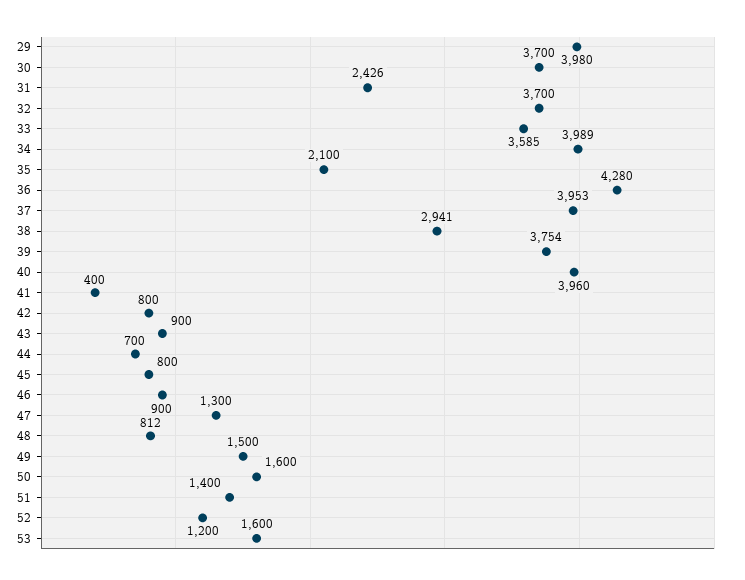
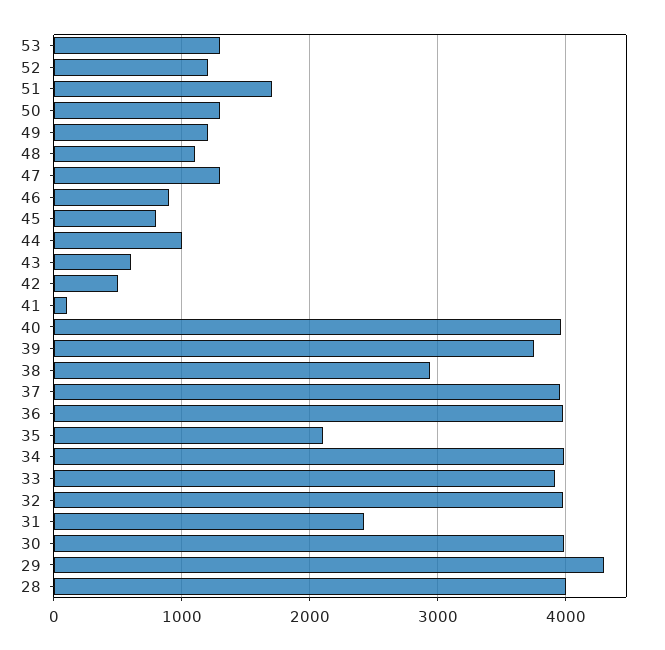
29: 3980 -> 4300
30: 3700 -> 4000
32: 3700 -> 4000
33: 3585 -> 3900
36: 4280 -> 4000
41: 400 -> 100
42: 800 -> 500
43: 900 -> 600
44: 700 -> 1000
48: 812 -> 1100
49: 1500 -> 1200
50: 1600 -> 1300
51: 1400 -> 1700
53: 1600 -> 1300
28: none -> 4000

